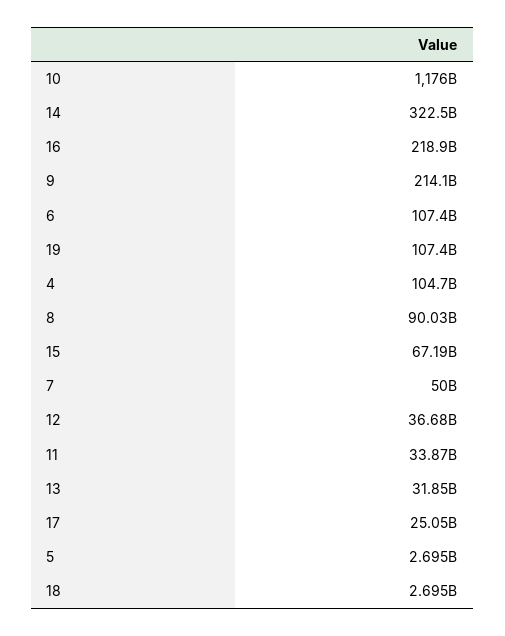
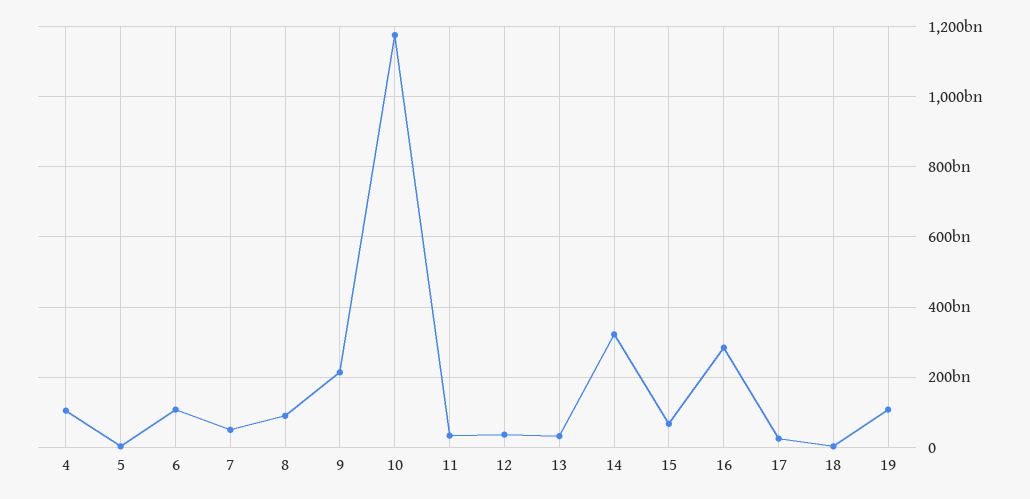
16: 218900000000 -> 280000000000

